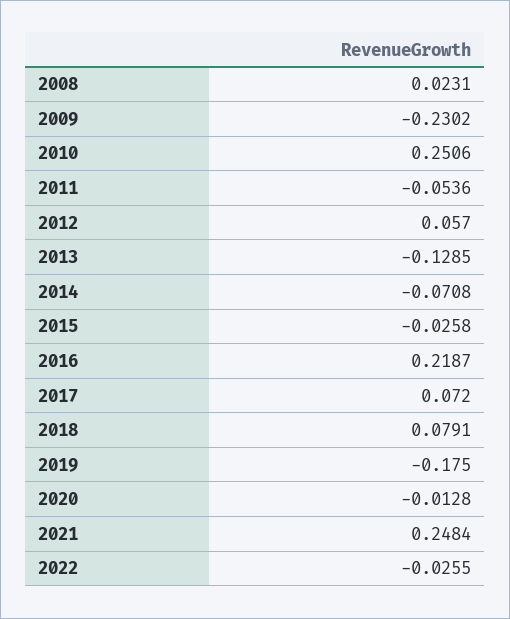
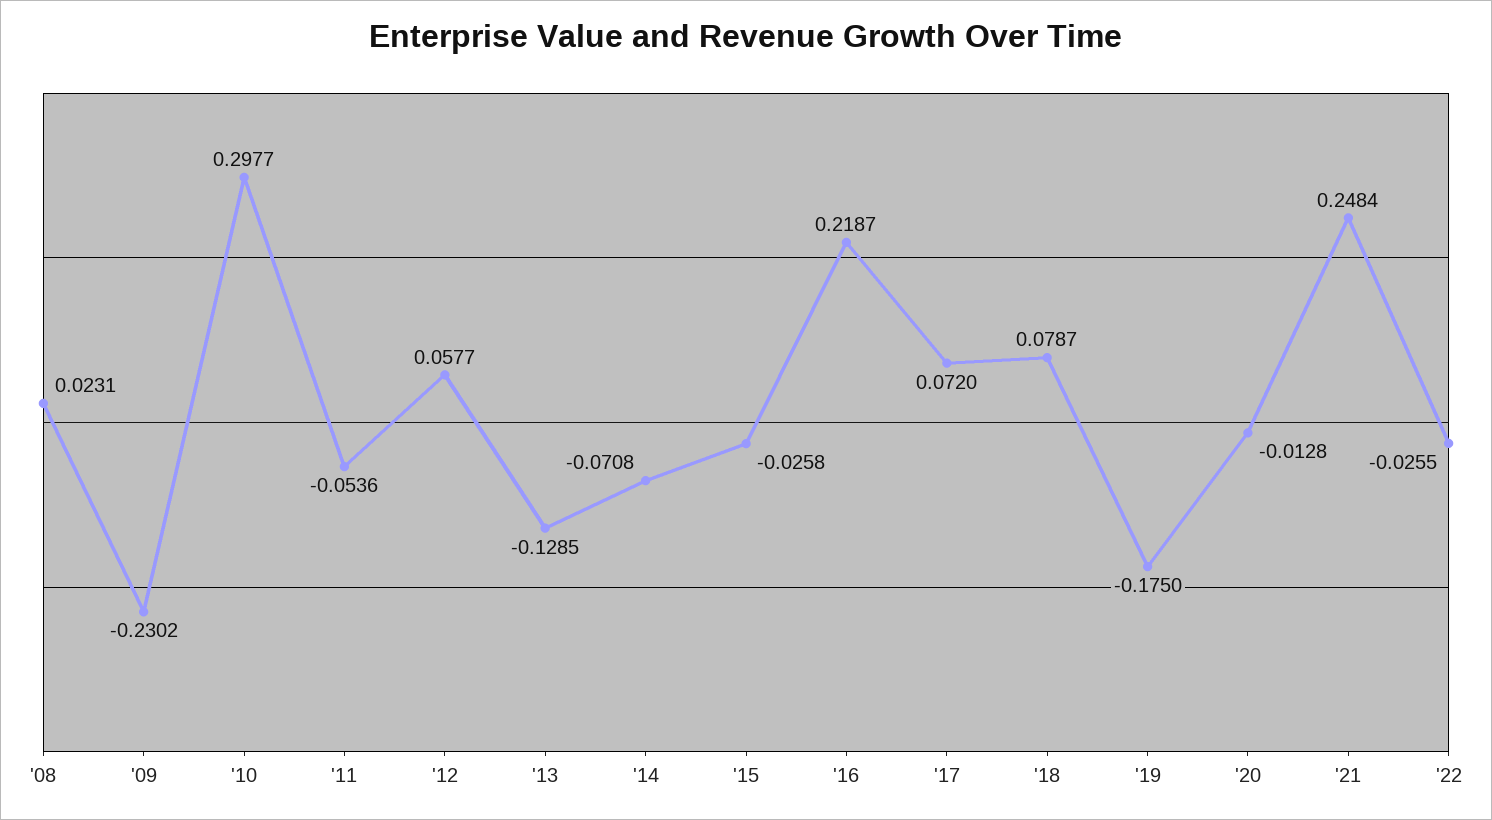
2010: 0.2506 -> 0.2977
2012: 0.057 -> 0.0577
2018: 0.0791 -> 0.0787

